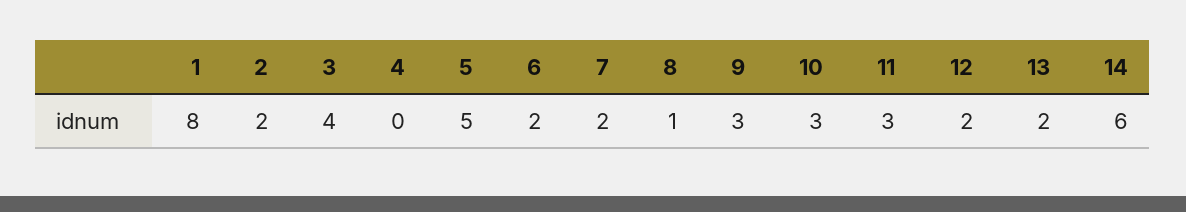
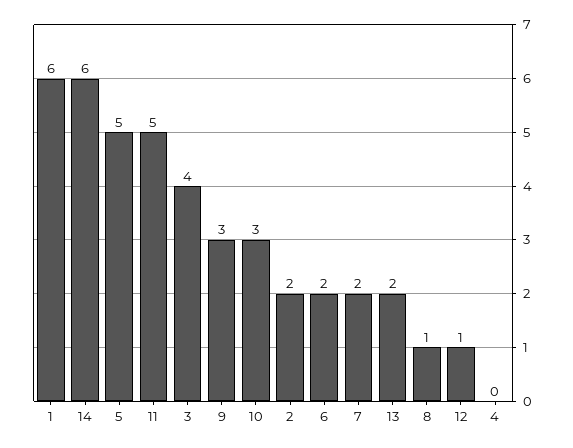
1: 8 -> 6
11: 3 -> 5
12: 2 -> 1

